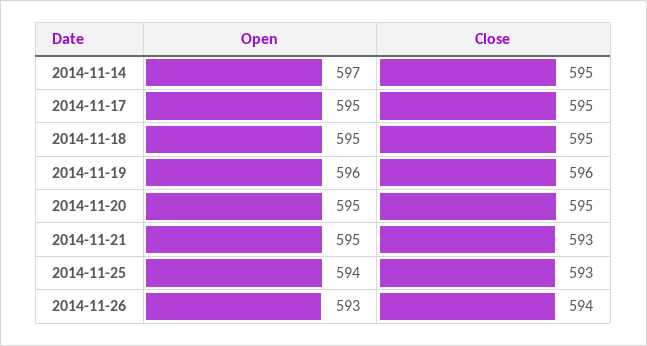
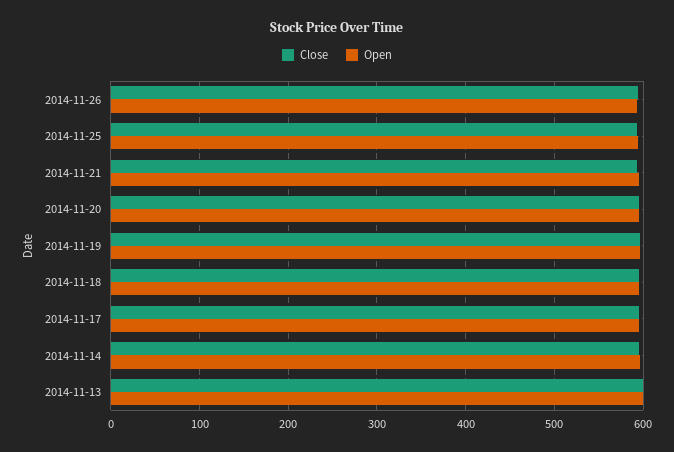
Close, 2014-11-13: none -> 600
Open, 2014-11-13: none -> 600

